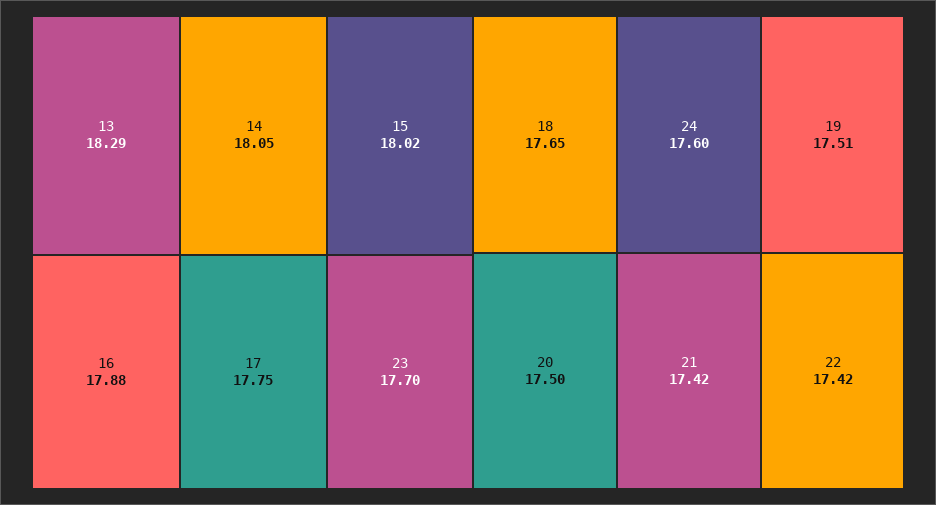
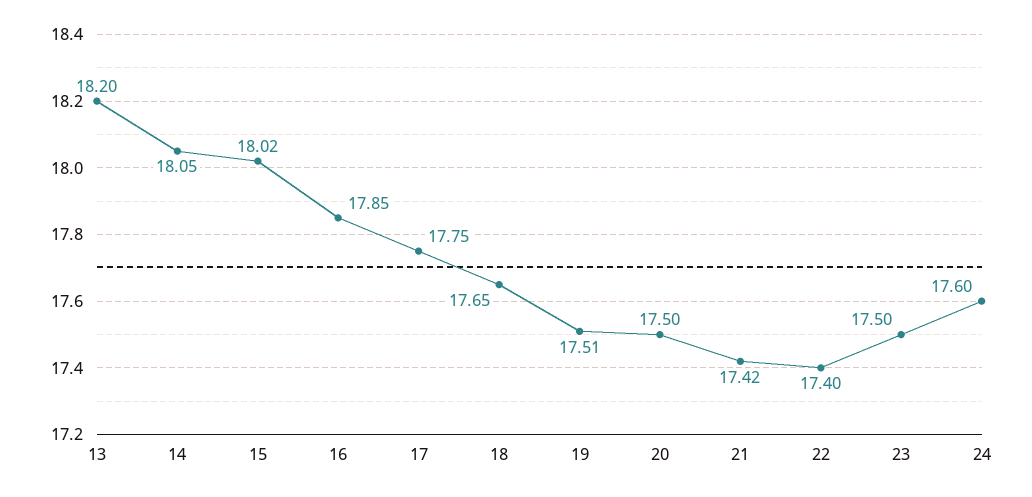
13: 18.29 -> 18.2
16: 17.88 -> 17.85
23: 17.7 -> 17.5
22: 17.42 -> 17.4

